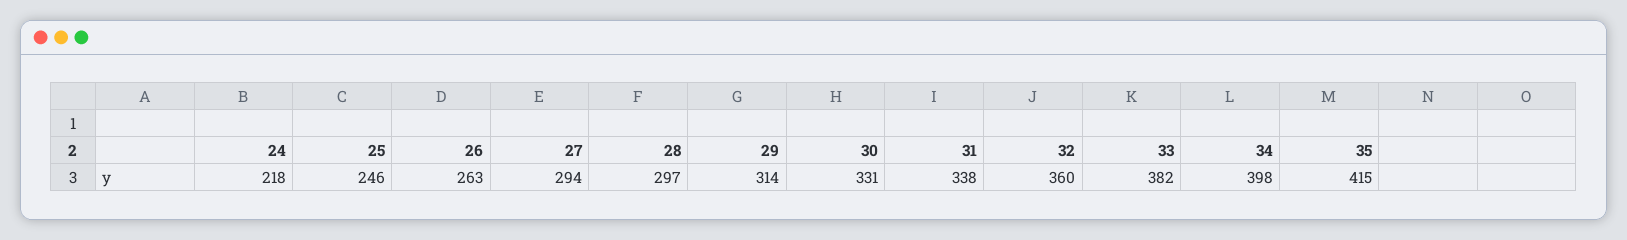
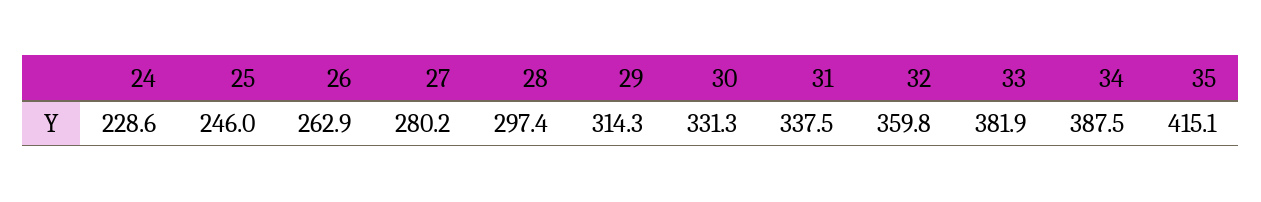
24: 218 -> 228.6
27: 294 -> 280.2
34: 398 -> 387.5

